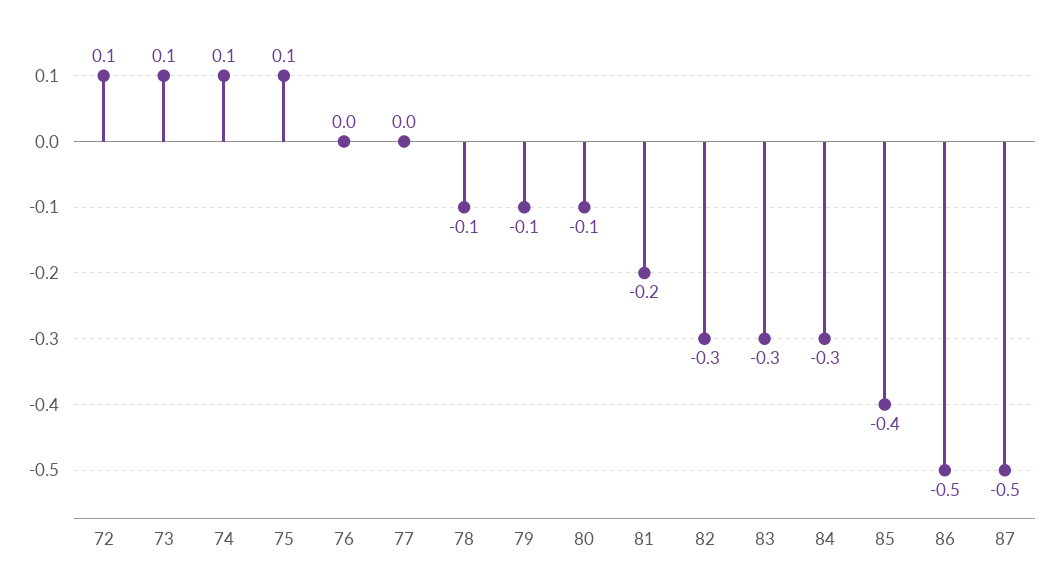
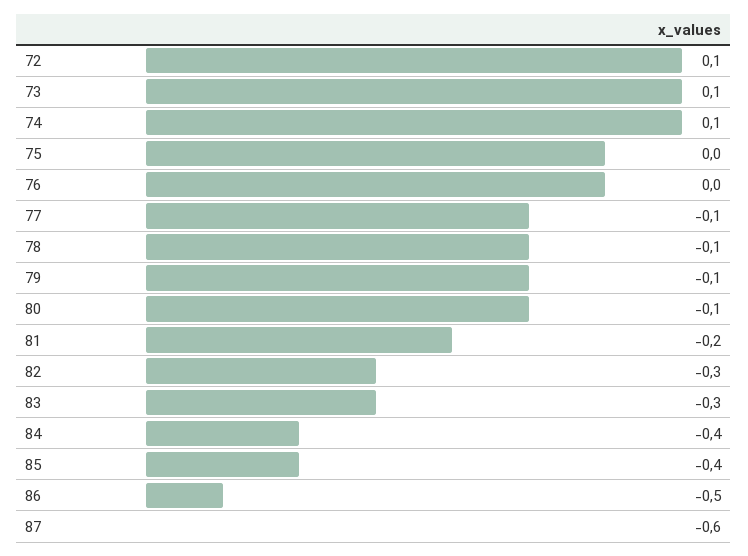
75: 0.1 -> 0
77: 0 -> -0.1
84: -0.3 -> -0.4
87: -0.5 -> -0.6

